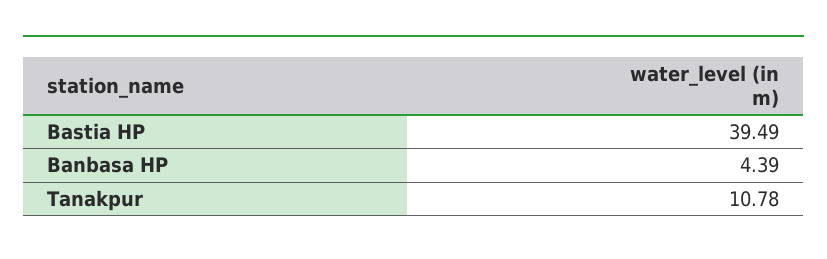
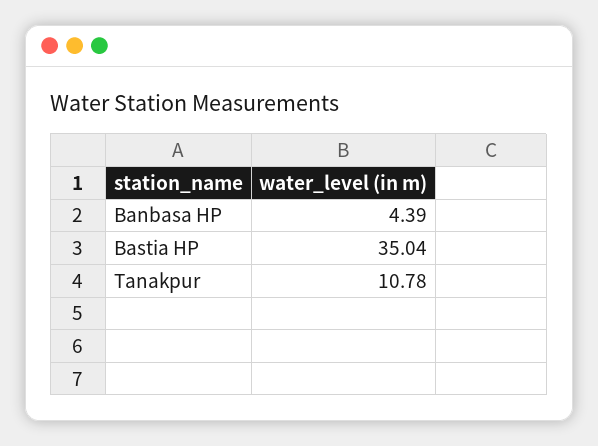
Bastia HP: 39.49 -> 35.04

